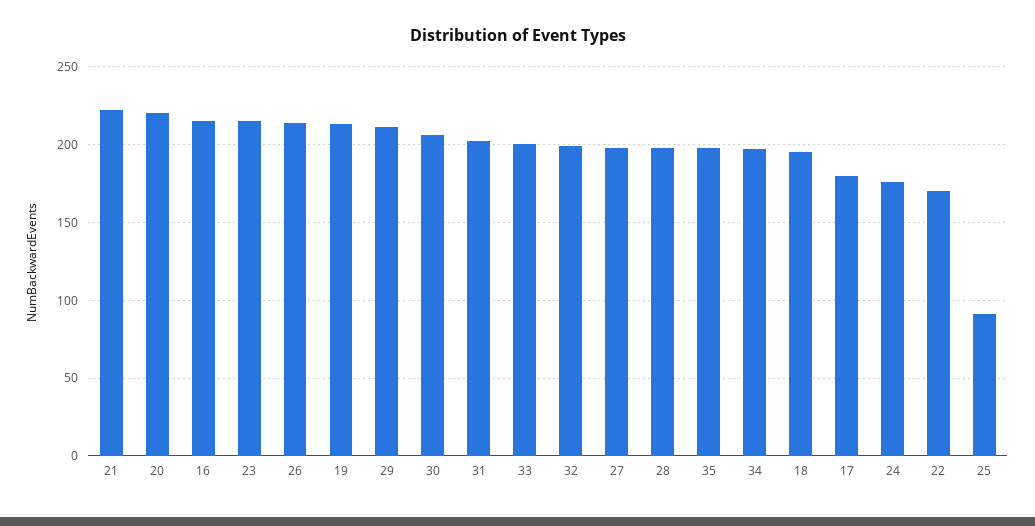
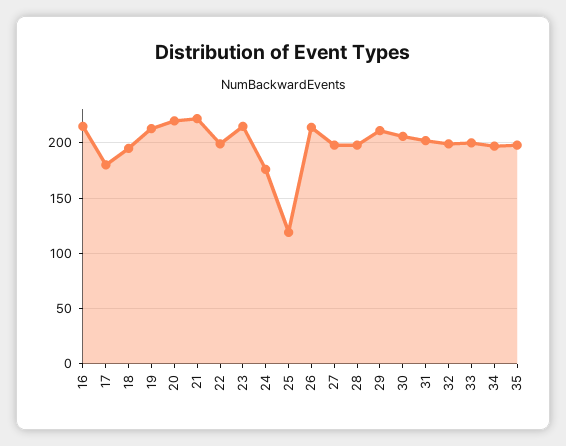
22: 170 -> 200
25: 90 -> 120

